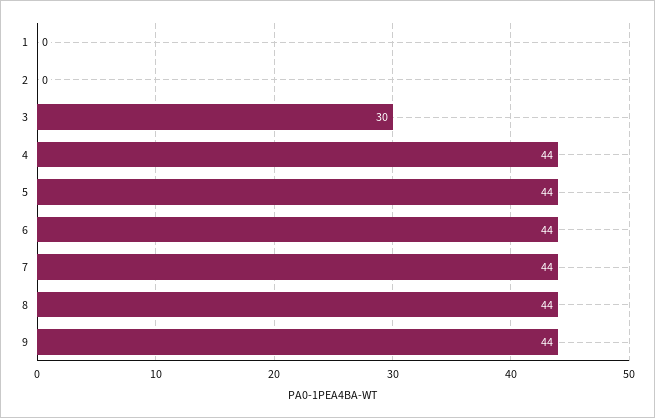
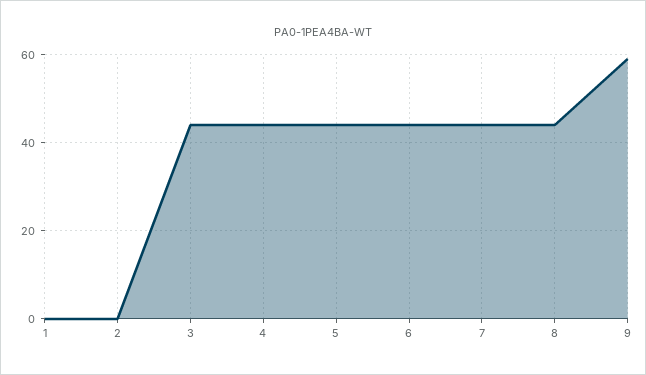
3: 30 -> 45
9: 44 -> 60

